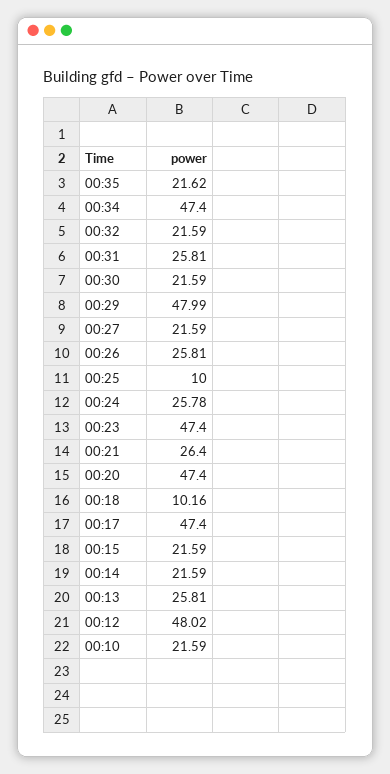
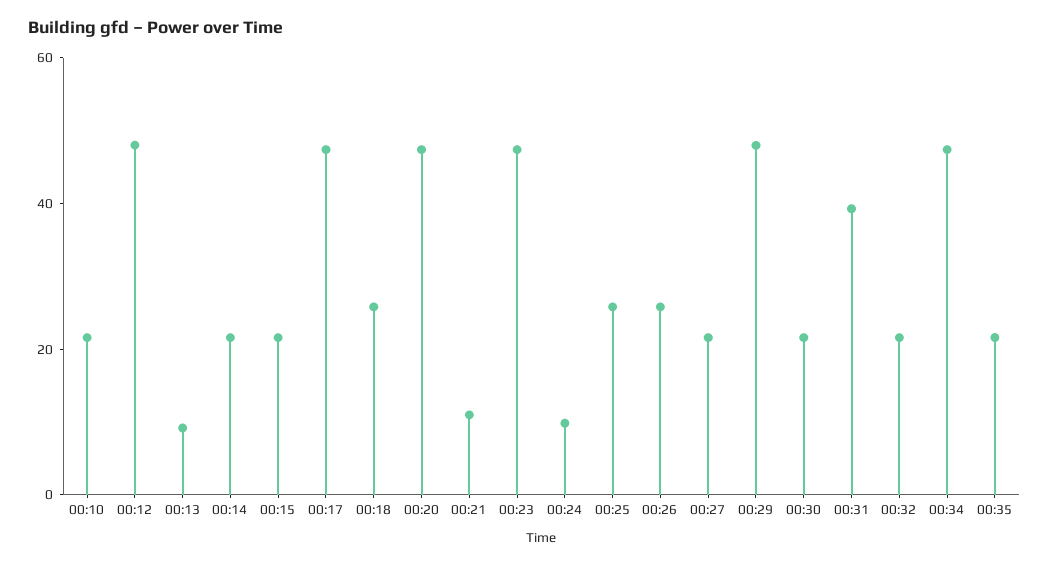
00:31: 25.81 -> 40
00:25: 10 -> 25
00:24: 25.78 -> 10
00:21: 26.4 -> 10
00:18: 10.16 -> 25
00:13: 25.81 -> 10

